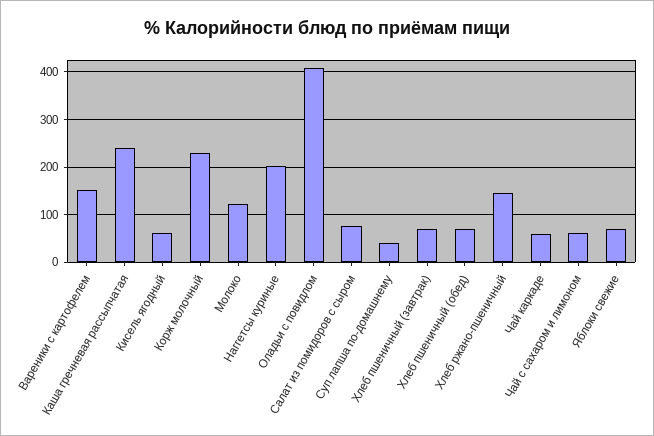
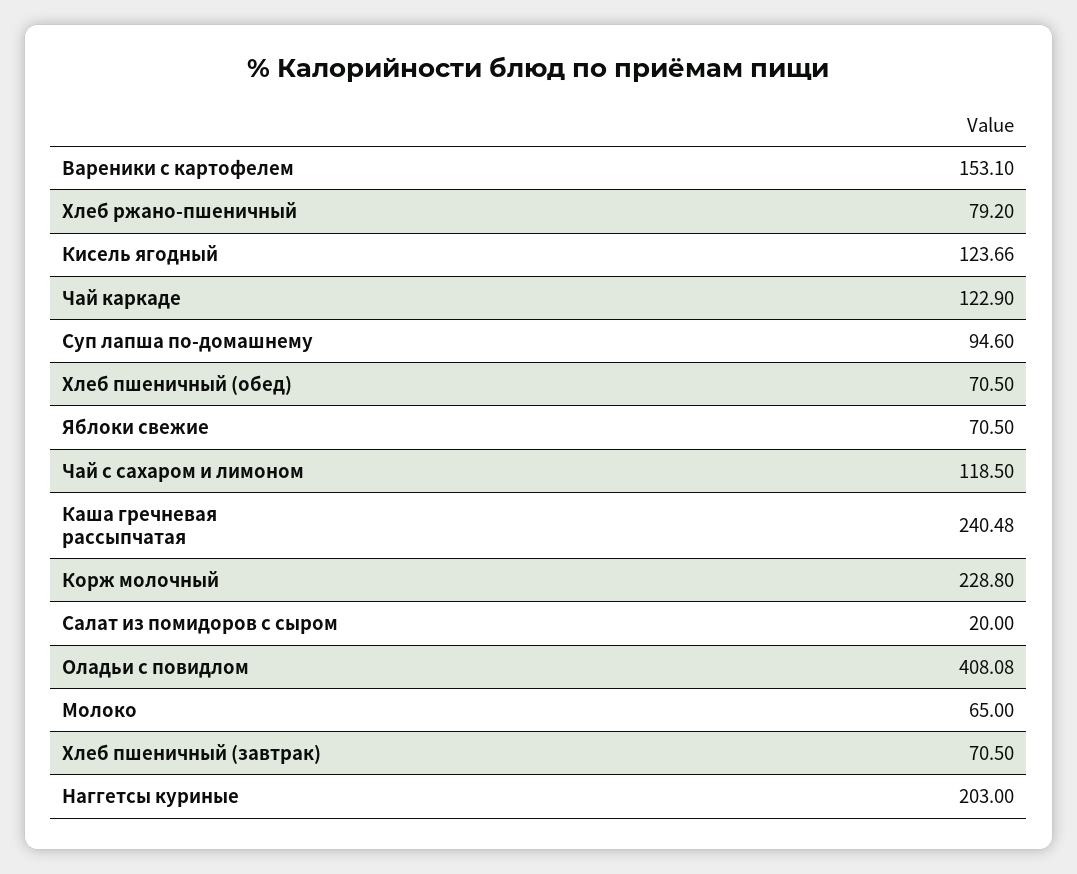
Кисель ягодный: 60 -> 123.66
Молоко: 120 -> 65
Салат из помидоров с сыром: 80 -> 20
Суп лапша по-домашнему: 40 -> 94.6
Хлеб ржано-пшеничный: 140 -> 79.2
Чай каркаде: 60 -> 122.9
Чай с сахаром и лимоном: 60 -> 118.5

